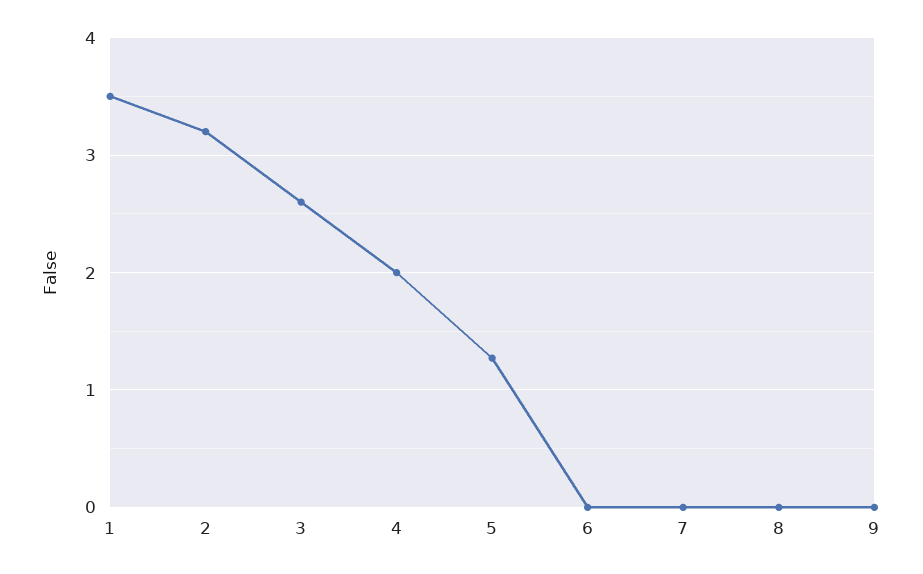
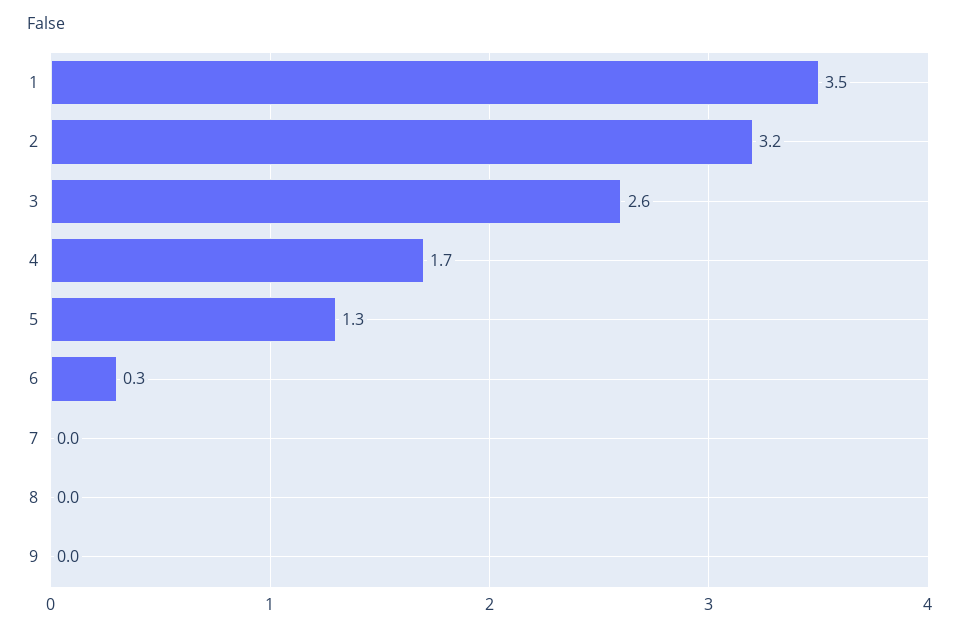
4: 2 -> 1.7
6: 0 -> 0.3

